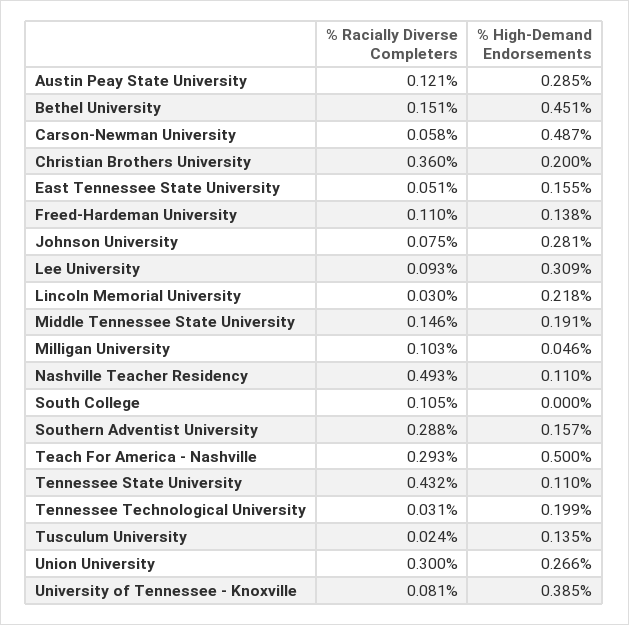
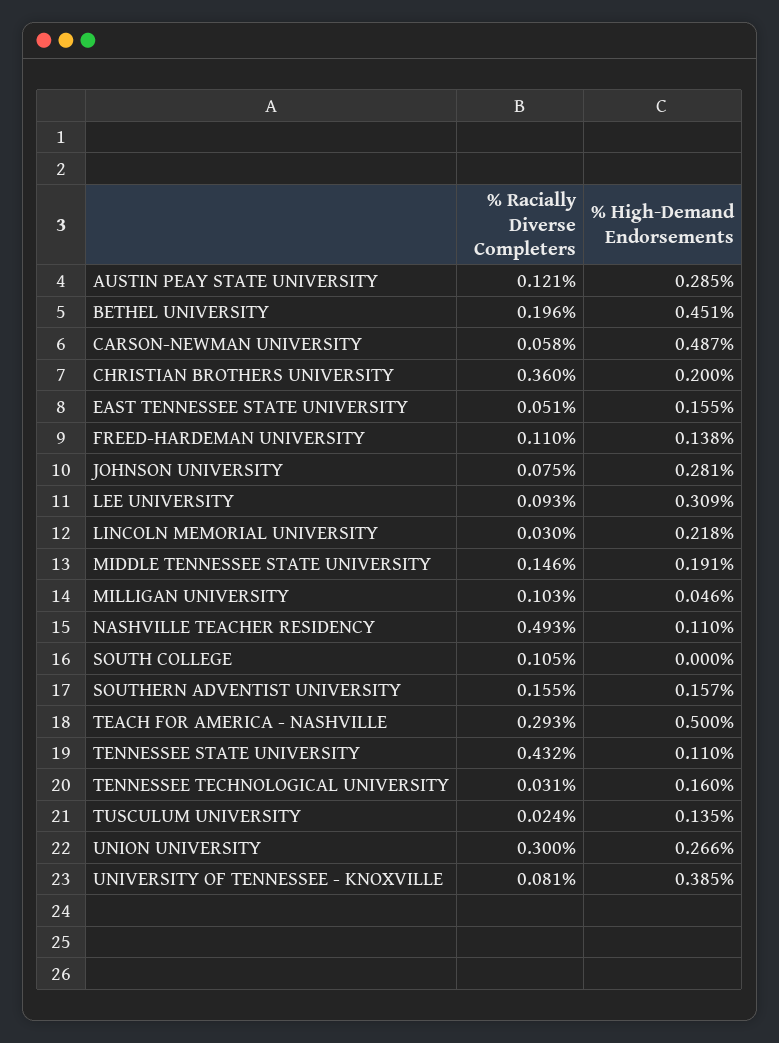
% Racially Diverse Completers, Bethel University: 0.151 -> 0.196
% Racially Diverse Completers, Southern Adventist University: 0.288 -> 0.155
% High-Demand Endorsements, Tennessee Technological University: 0.199 -> 0.16

